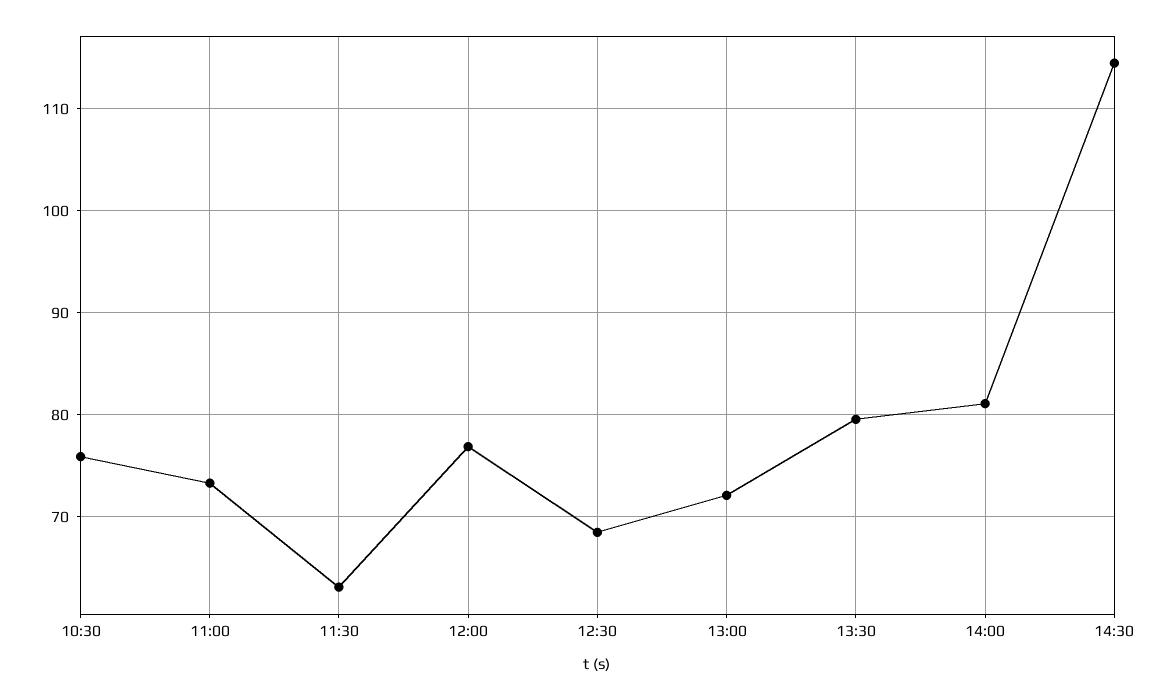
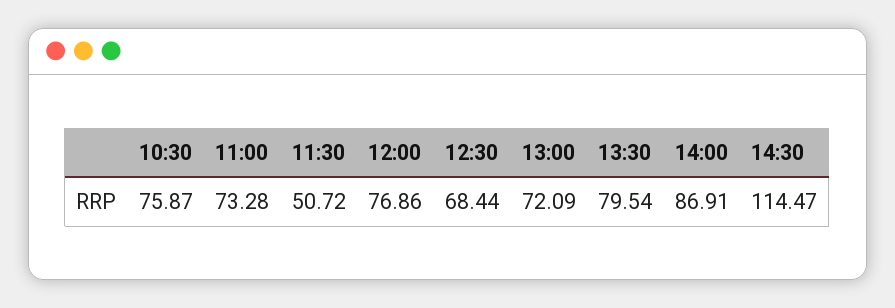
11:30: 63 -> 50.72
14:00: 81 -> 86.91

